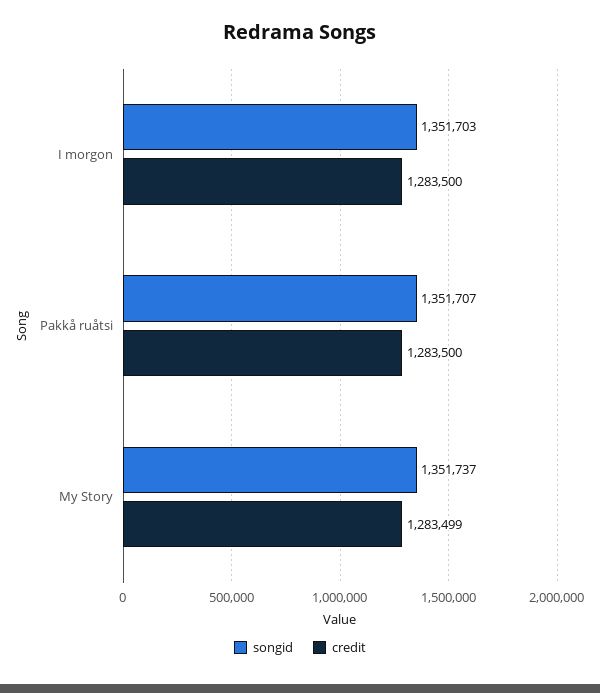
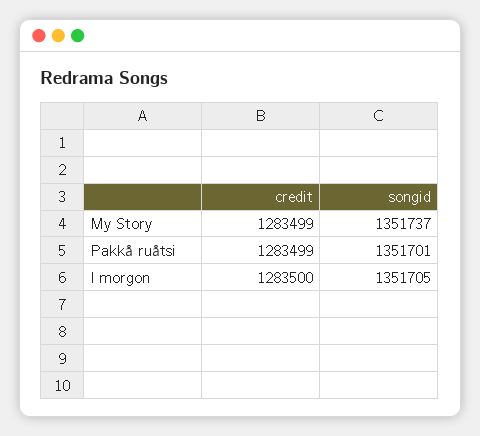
songid, I morgon: 1351703 -> 1351705
songid, Pakkå ruåtsi: 1351707 -> 1351701
credit, Pakkå ruåtsi: 1283500 -> 1283499

